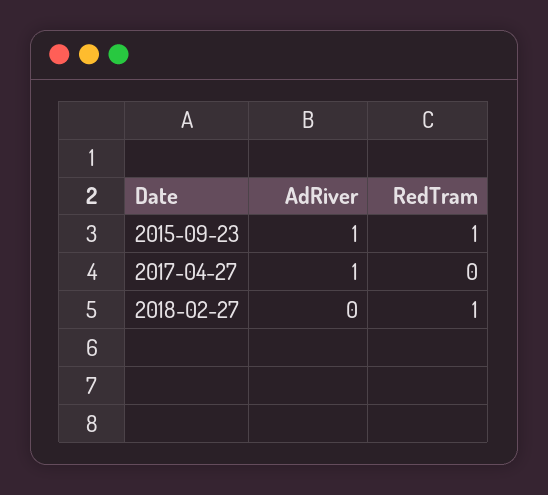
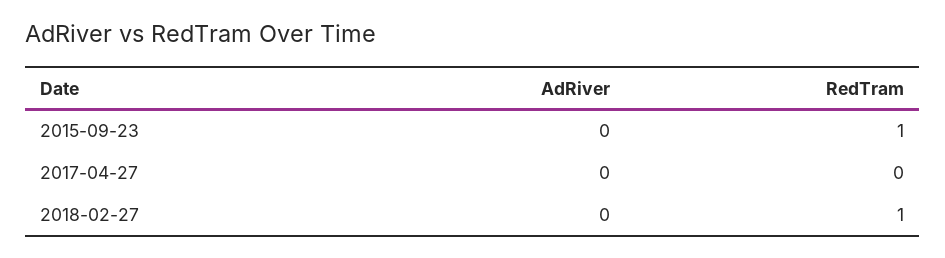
AdRiver, 2015-09-23: 1 -> 0
AdRiver, 2017-04-27: 1 -> 0

